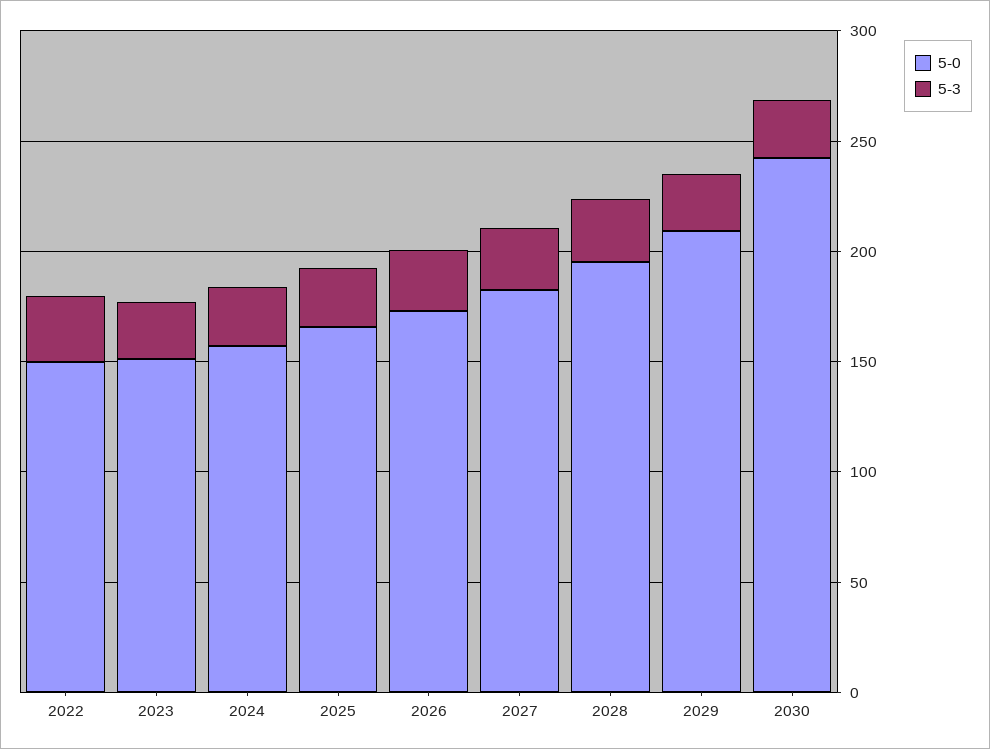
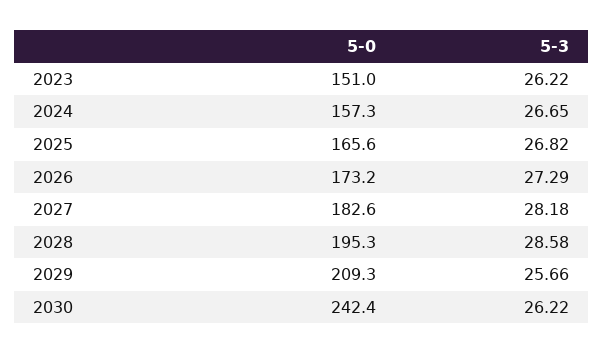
5-0, 2022: 150 -> none
5-3, 2022: 30 -> none

